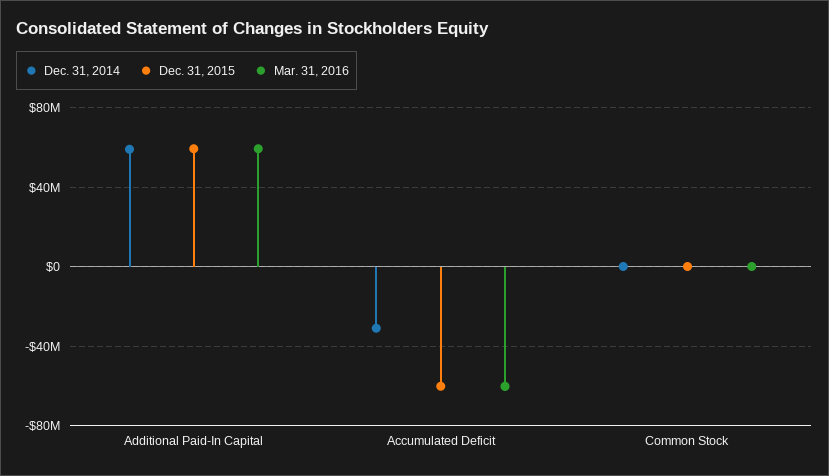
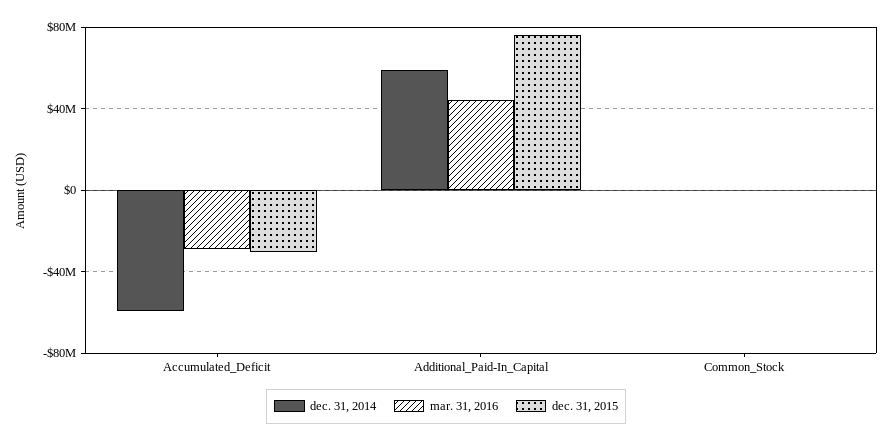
Dec. 31, 2015, Additional Paid-In Capital: 60000000 -> 75000000
Mar. 31, 2016, Additional Paid-In Capital: 60000000 -> 45000000
Dec. 31, 2014, Accumulated Deficit: -30000000 -> -60000000
Dec. 31, 2015, Accumulated Deficit: -60000000 -> -30000000
Mar. 31, 2016, Accumulated Deficit: -60000000 -> -30000000

